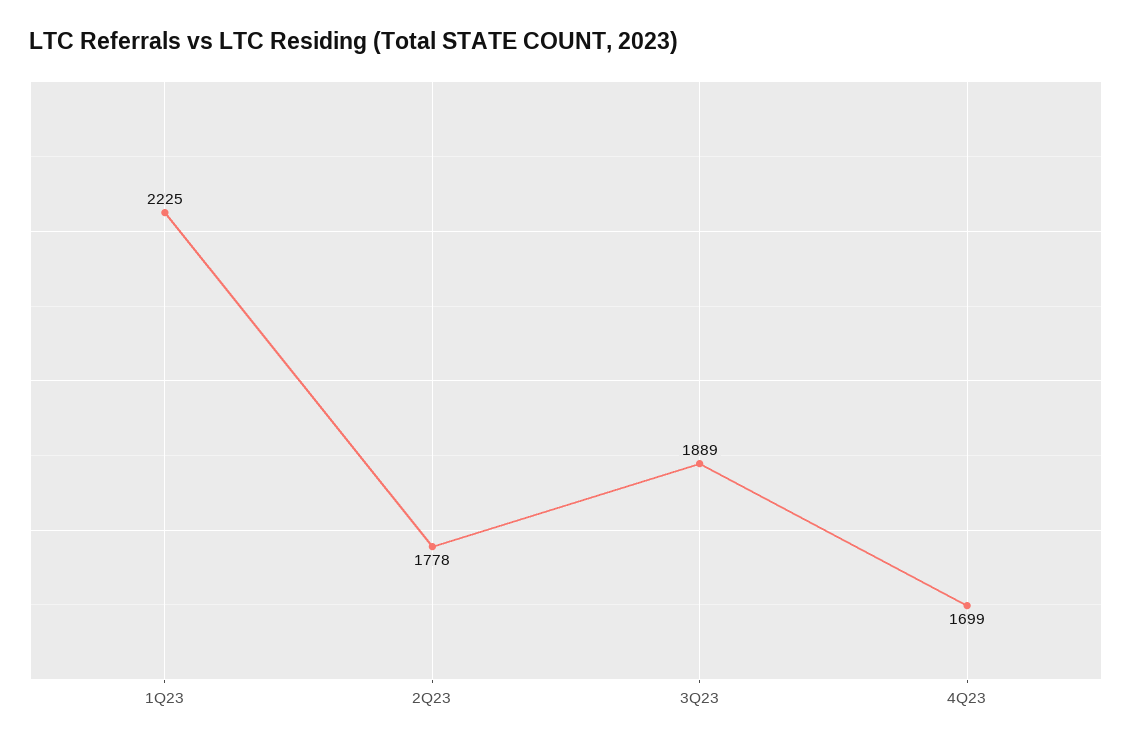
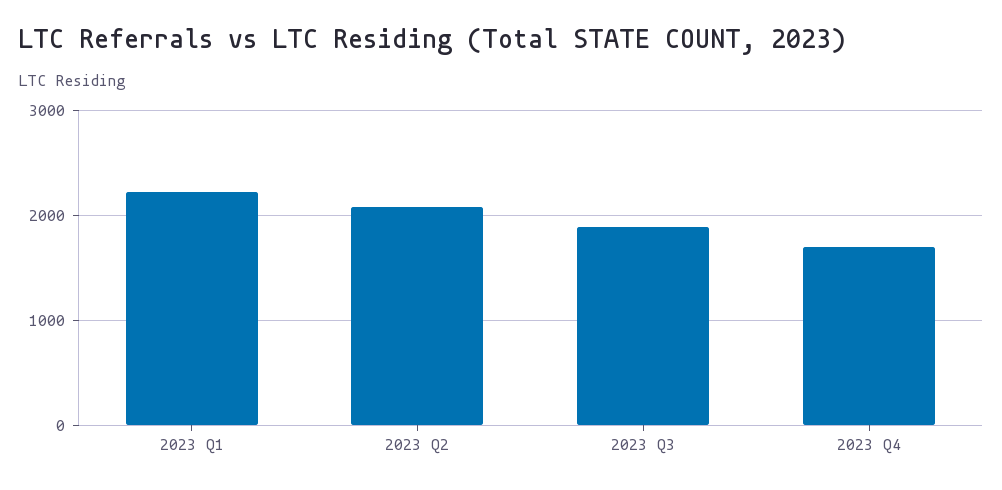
2Q23: 1778 -> 2100

